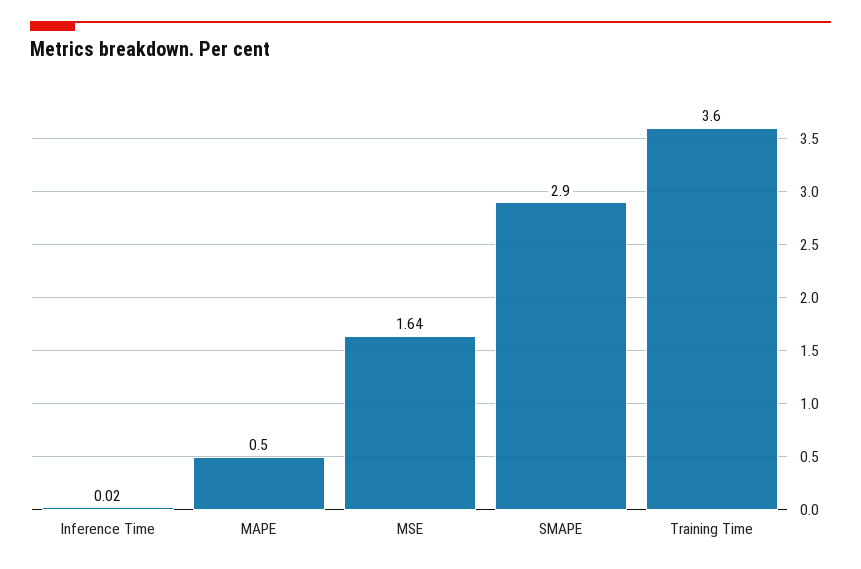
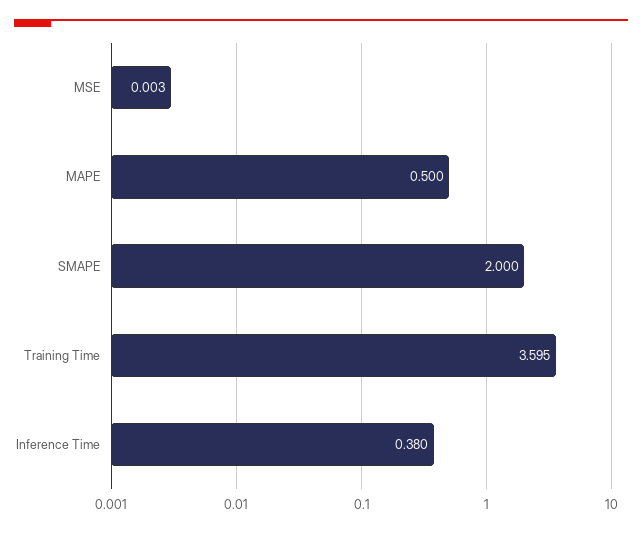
Inference Time: 0.02 -> 0.38
MSE: 1.64 -> 0.003
SMAPE: 2.9 -> 2

